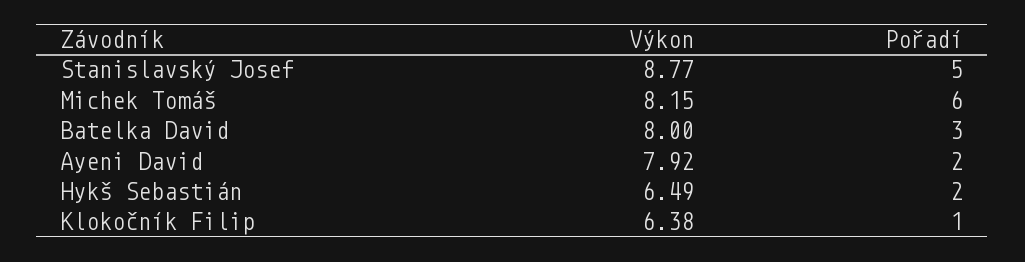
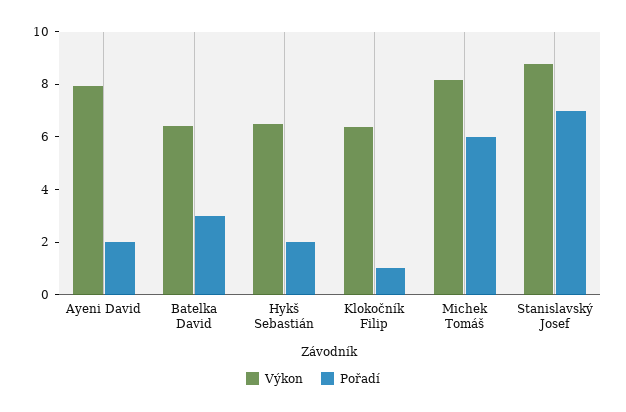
Pořadí, Stanislavský Josef: 5 -> 7
Výkon, Batelka David: 8 -> 6.5

